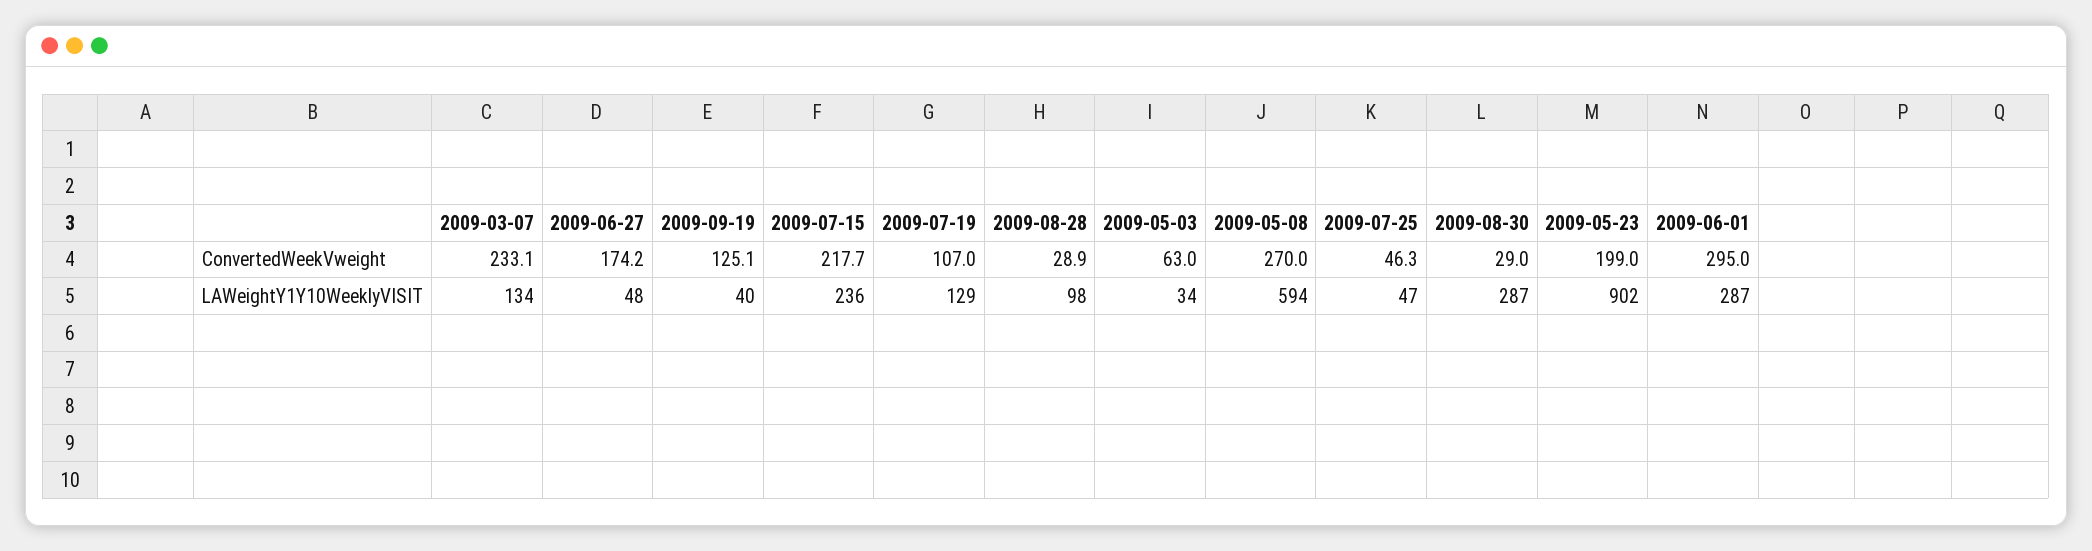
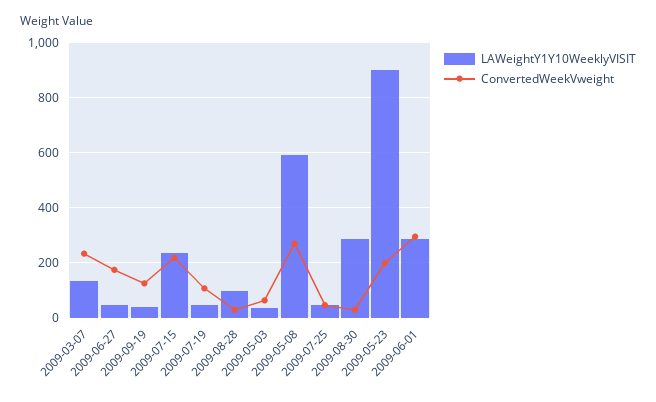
LAWeightY1Y10WeeklyVISIT, 2009-07-19: 129 -> 50

